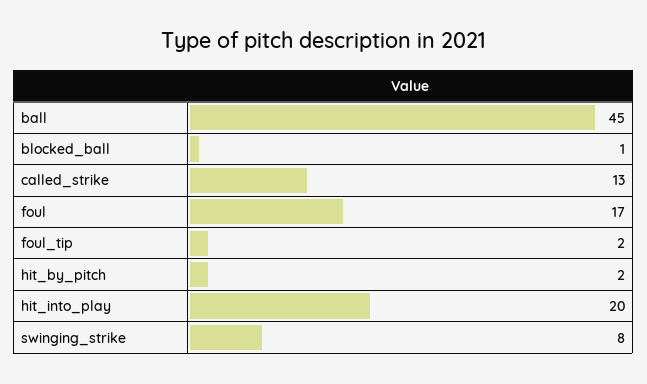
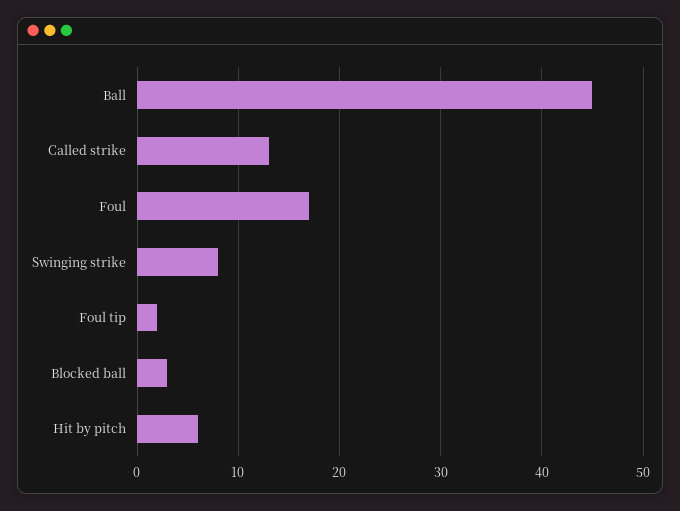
blocked_ball: 1 -> 3
hit_by_pitch: 2 -> 6
hit_into_play: 20 -> none

